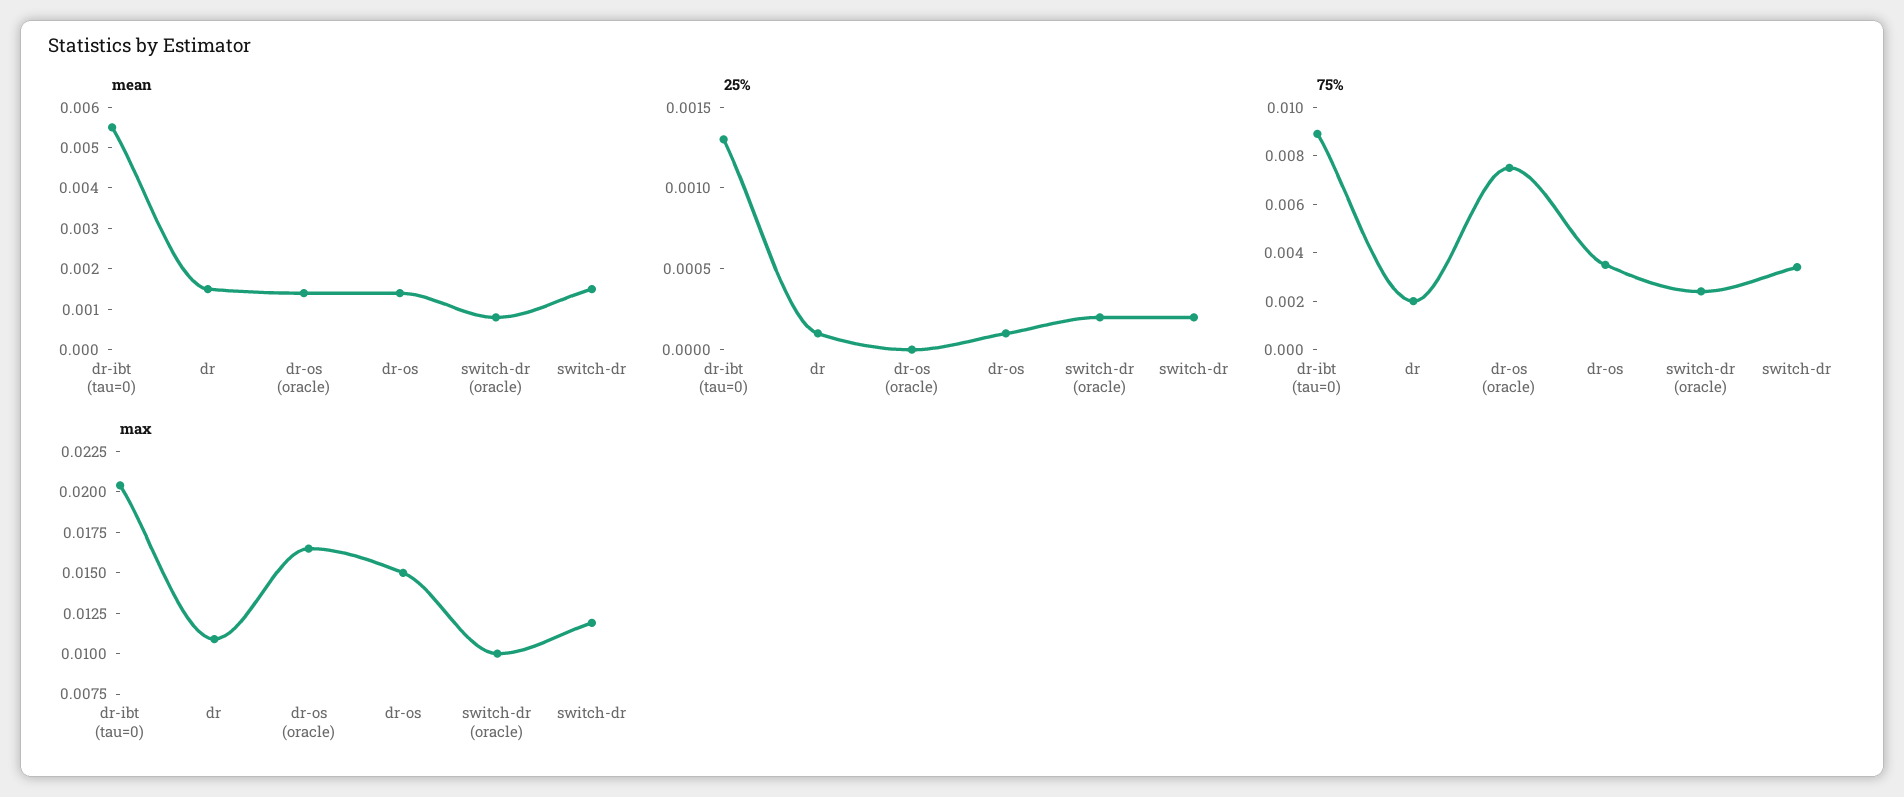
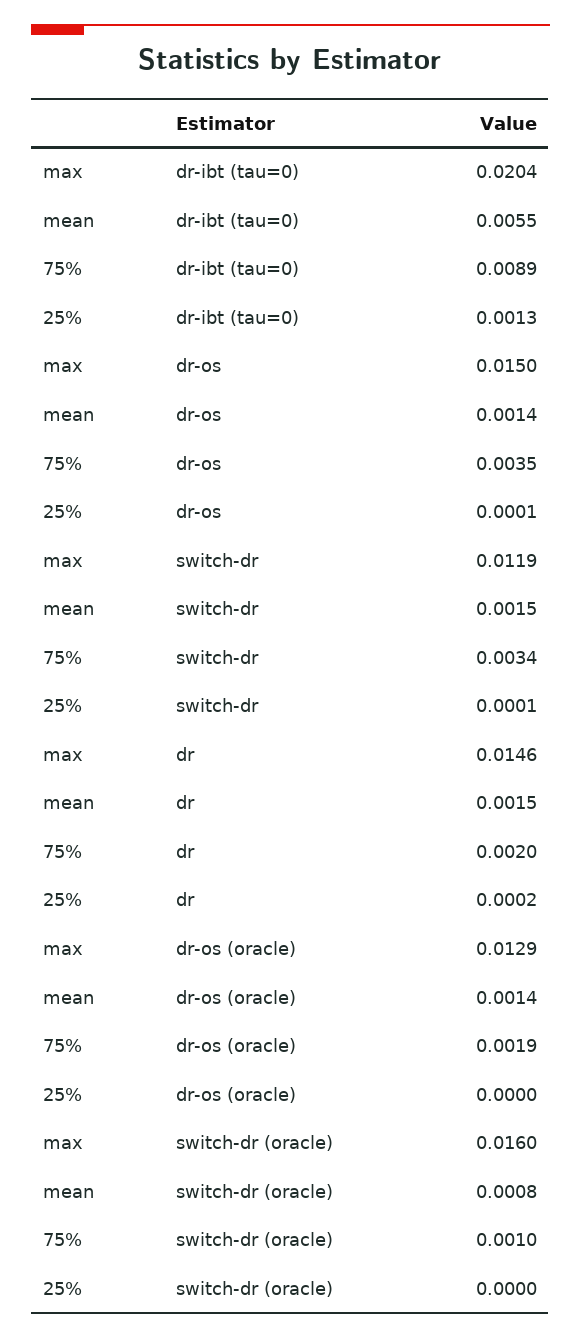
25%, dr: 0.0001 -> 0.0002
25%, switch-dr (oracle): 0.0002 -> 0
25%, switch-dr: 0.0002 -> 0.0001
75%, dr-os (oracle): 0.0075 -> 0.0019
75%, switch-dr (oracle): 0.0025 -> 0.001
max, dr: 0.011 -> 0.0146
max, dr-os (oracle): 0.0165 -> 0.0129
max, switch-dr (oracle): 0.01 -> 0.016

